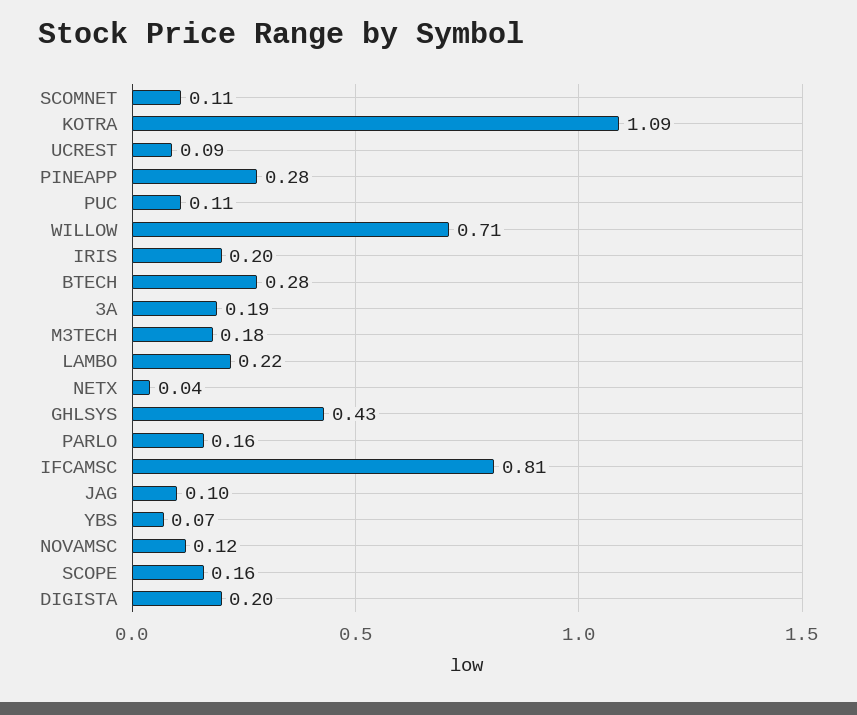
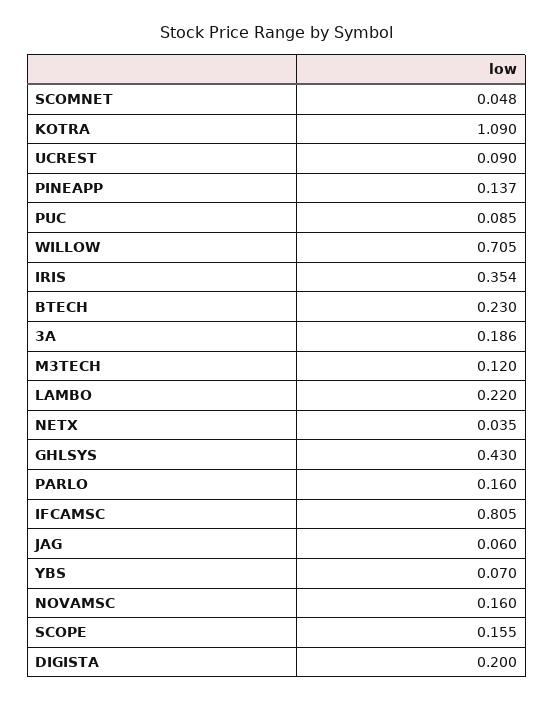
SCOMNET: 0.11 -> 0.048
PINEAPP: 0.28 -> 0.137
PUC: 0.11 -> 0.085
IRIS: 0.2 -> 0.354
BTECH: 0.28 -> 0.23
M3TECH: 0.18 -> 0.12
JAG: 0.1 -> 0.06
NOVAMSC: 0.12 -> 0.16

